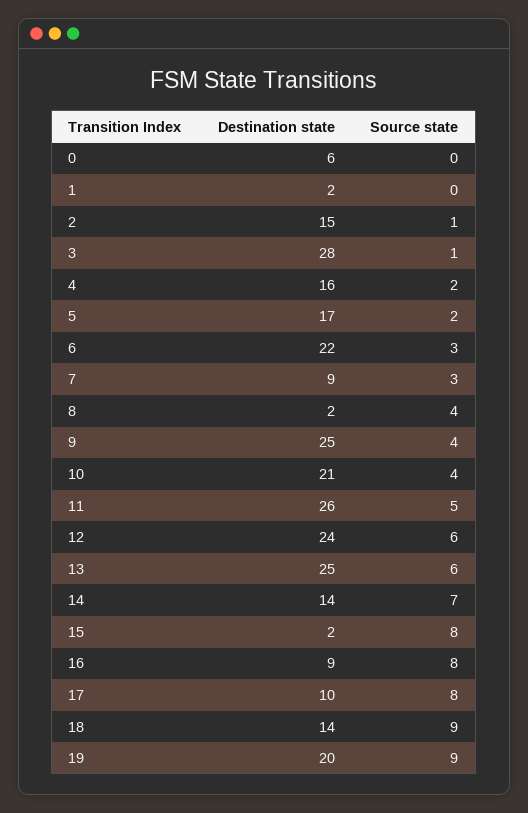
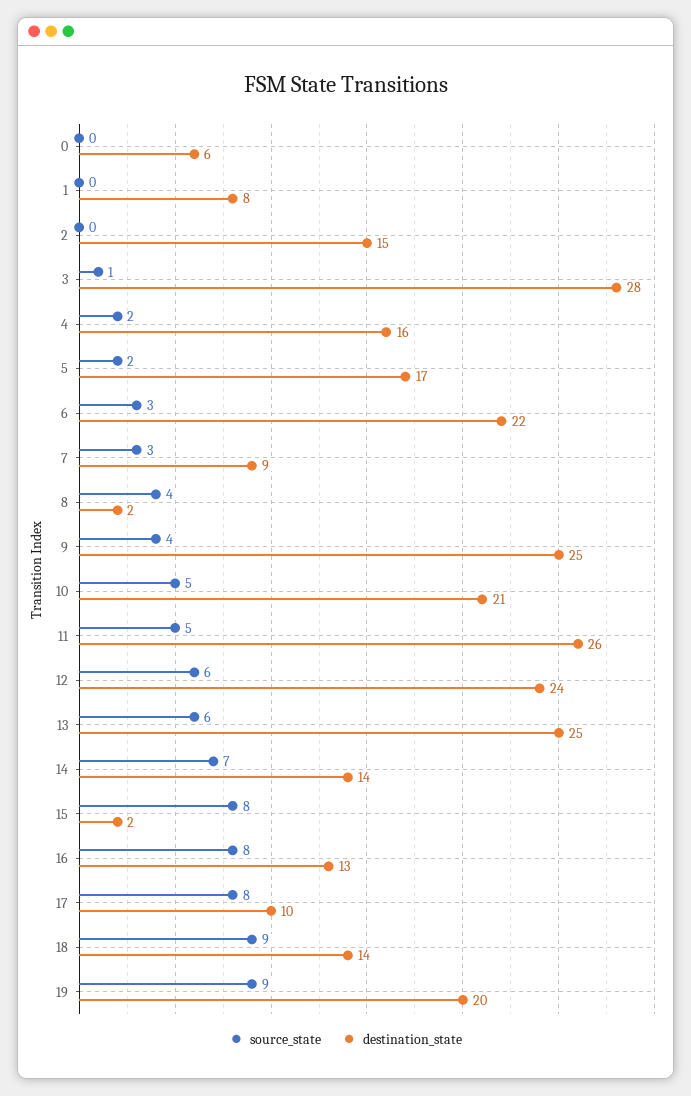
Destination state, 1: 2 -> 8
Source state, 2: 1 -> 0
Source state, 10: 4 -> 5
Destination state, 16: 9 -> 13

